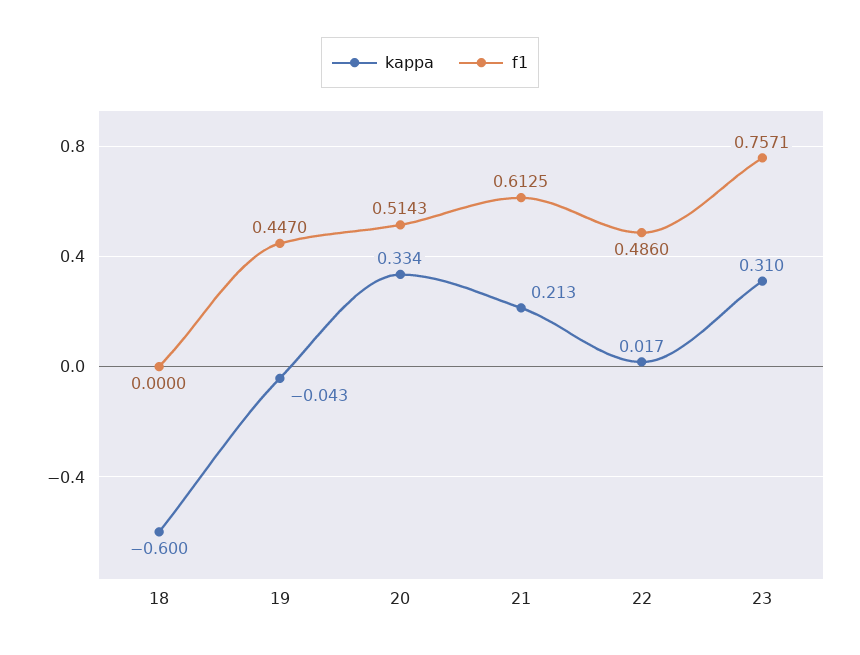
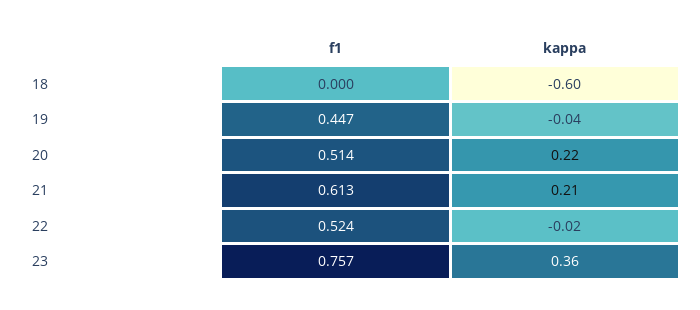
kappa, 20: 0.334 -> 0.22
kappa, 22: 0.017 -> -0.02
f1, 22: 0.486 -> 0.524
kappa, 23: 0.31 -> 0.36

